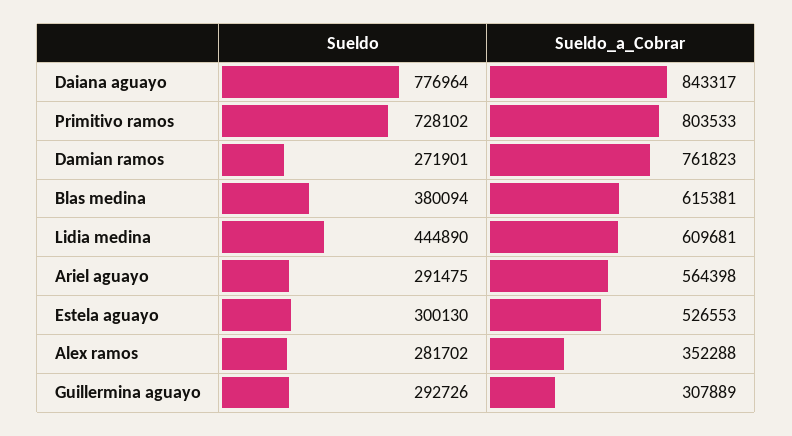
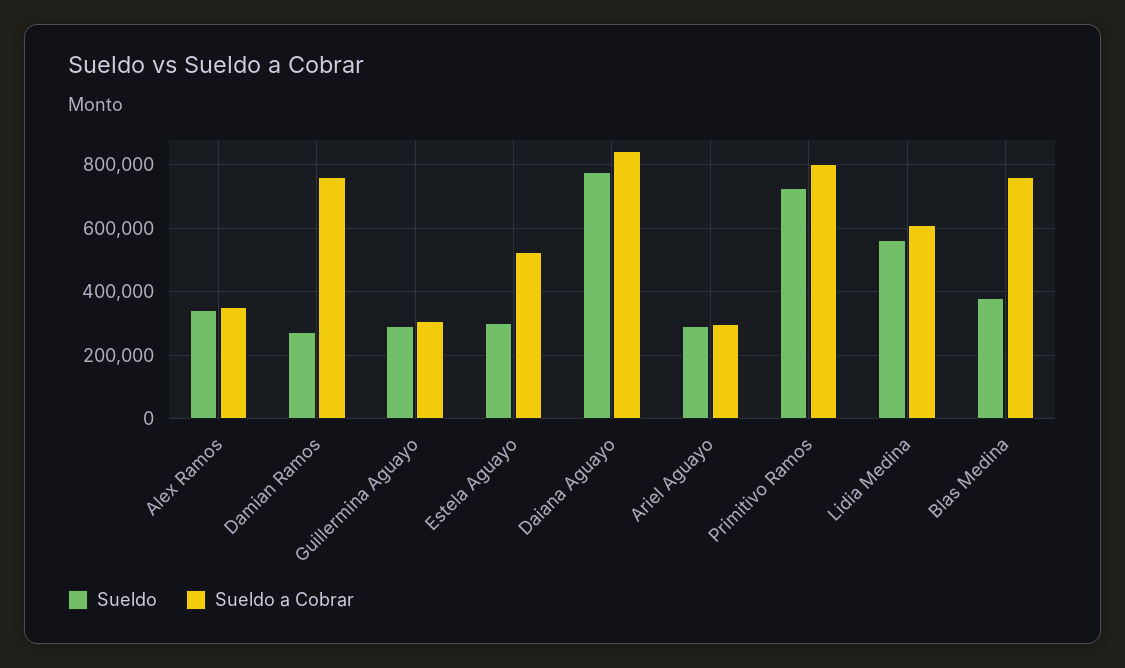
Sueldo_a_Cobrar, Blas medina: 615381 -> 760000
Sueldo, Lidia medina: 444890 -> 560000
Sueldo_a_Cobrar, Ariel aguayo: 564398 -> 300000
Sueldo, Alex ramos: 281702 -> 340000

